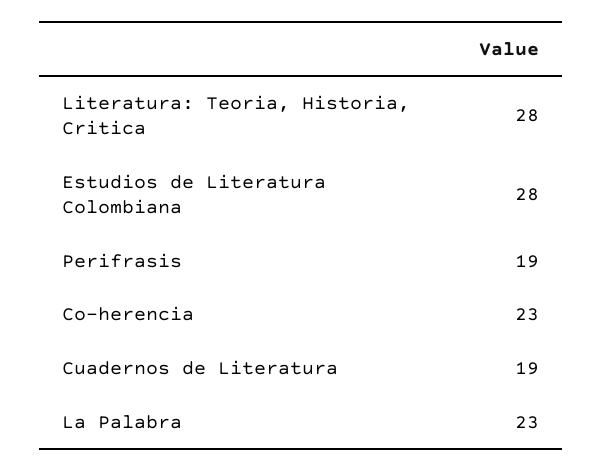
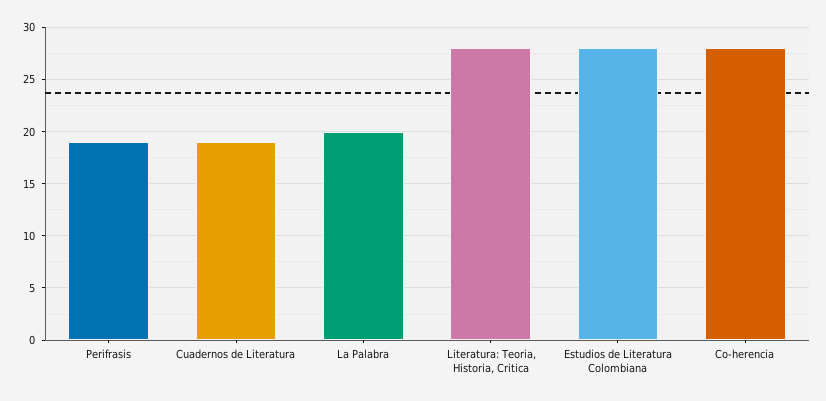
Co-herencia: 23 -> 28
La Palabra: 23 -> 20

